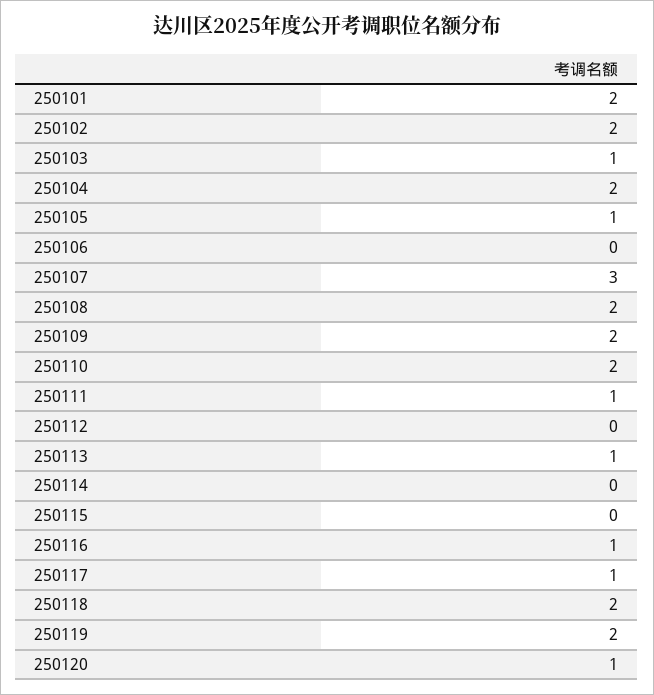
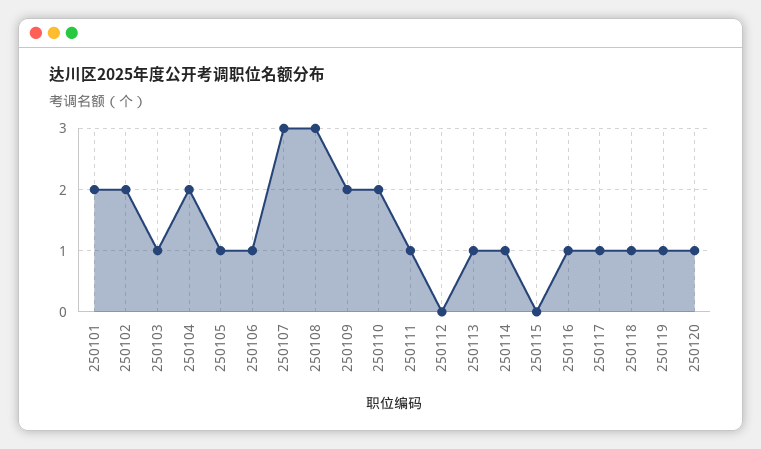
250106: 0 -> 1
250108: 2 -> 3
250114: 0 -> 1
250118: 2 -> 1
250119: 2 -> 1

